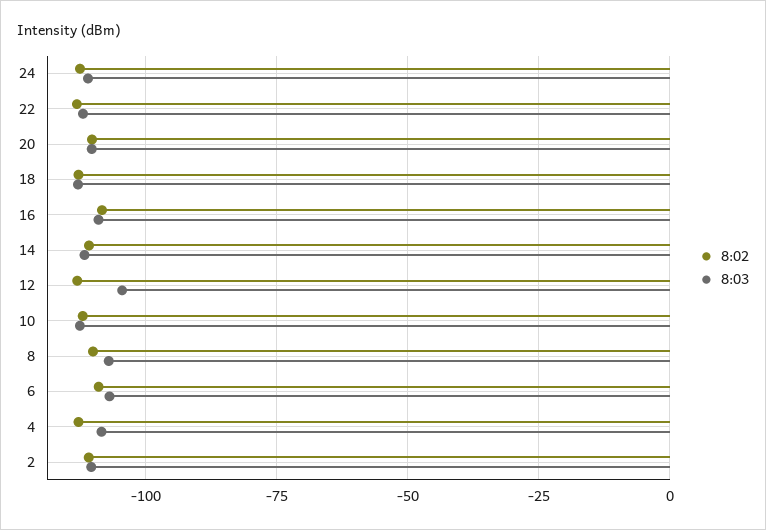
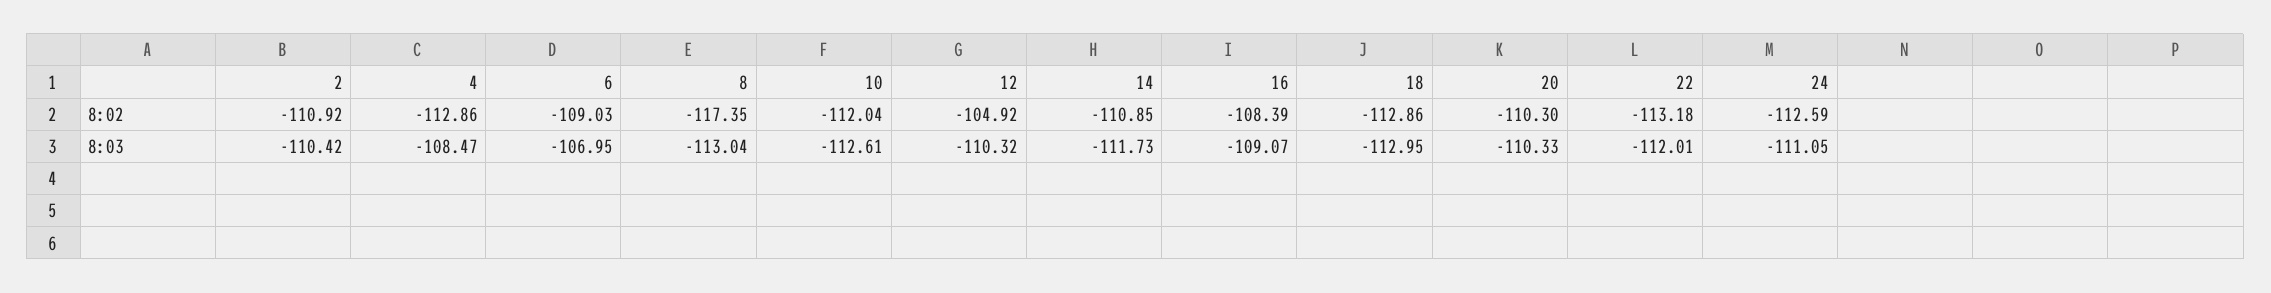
8:02, 12: -112.5 -> -104.92
8:03, 12: -105 -> -110.32
8:02, 8: -110 -> -117.35
8:03, 8: -107.5 -> -113.04

